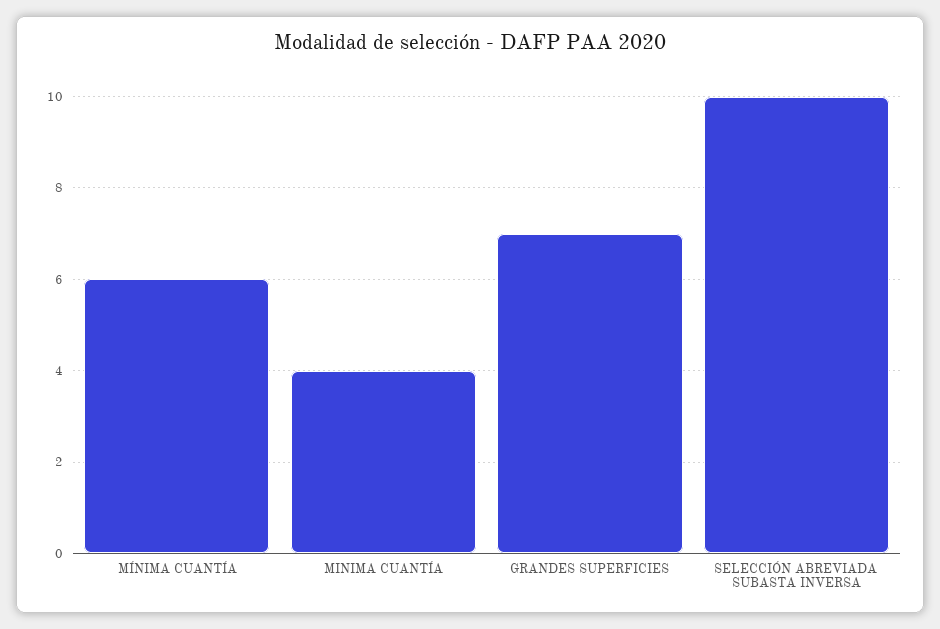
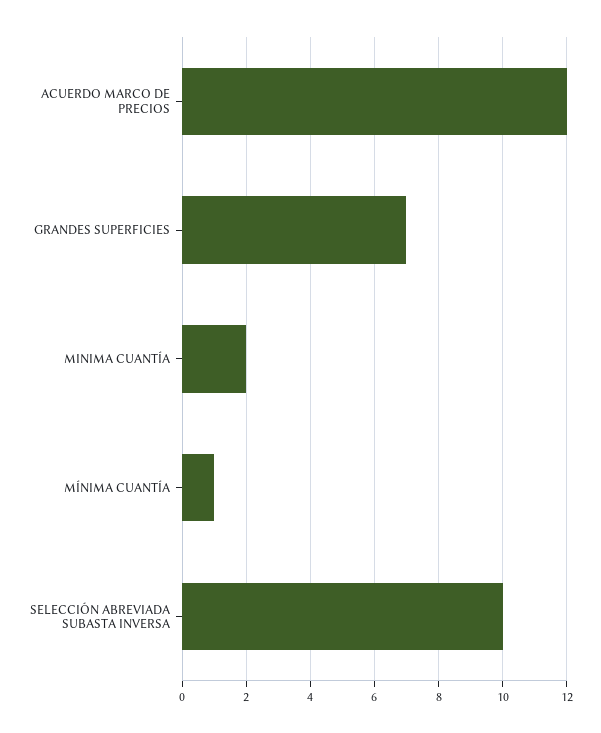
MÍNIMA CUANTÍA: 6 -> 1
MINIMA CUANTÍA: 4 -> 2
ACUERDO MARCO DE PRECIOS: none -> 12

